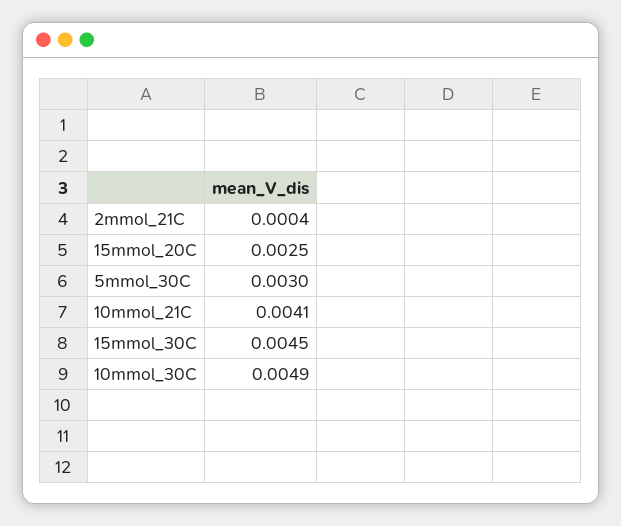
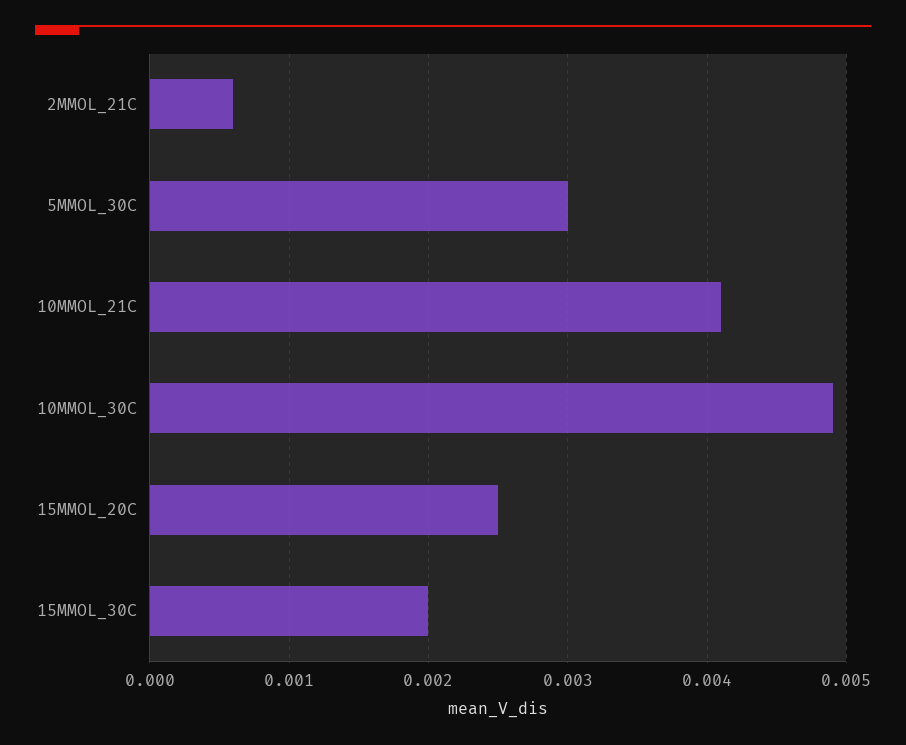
2mmol_21C: 0.0004 -> 0.0006
15mmol_30C: 0.0045 -> 0.002

